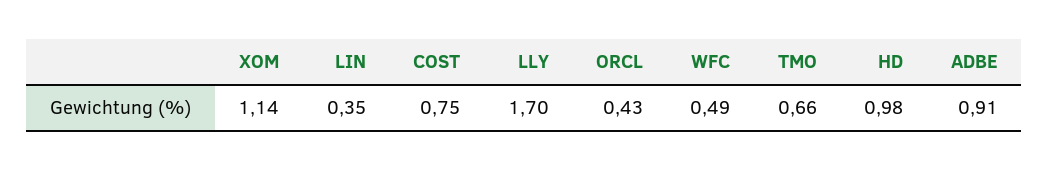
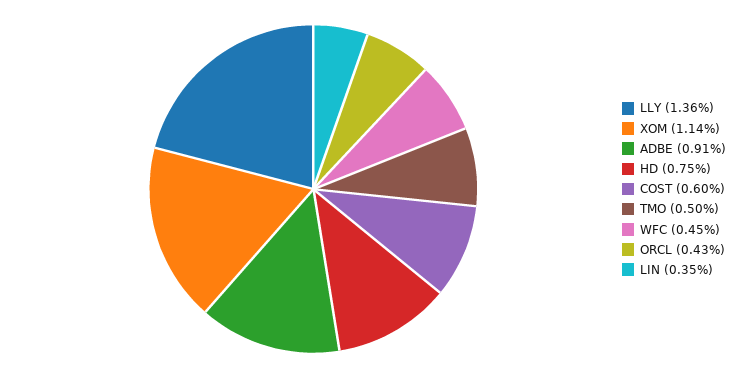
COST: 0.75 -> 0.6
LLY: 1.7 -> 1.36
WFC: 0.49 -> 0.45
TMO: 0.66 -> 0.5
HD: 0.98 -> 0.75

